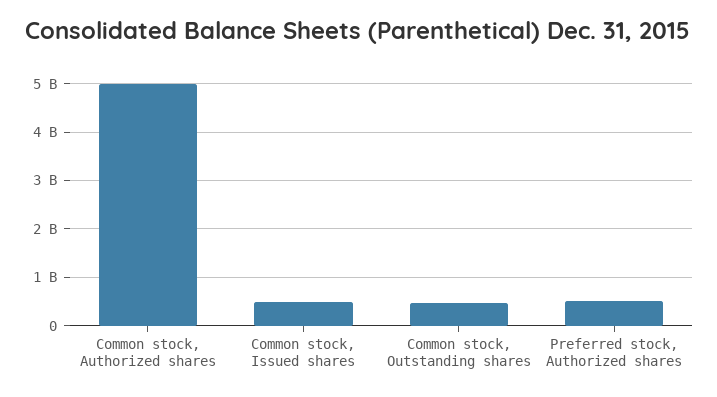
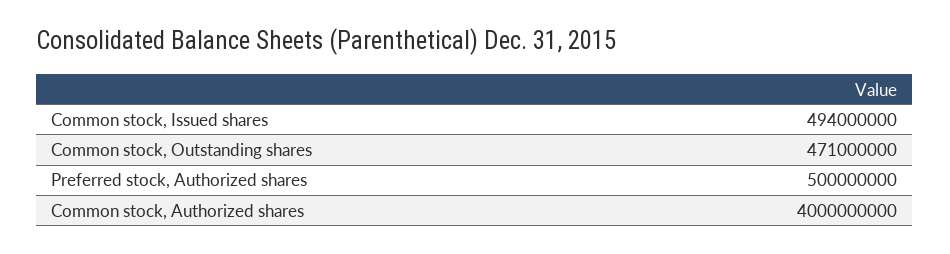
Common stock, Authorized shares: 5000000000 -> 4000000000

